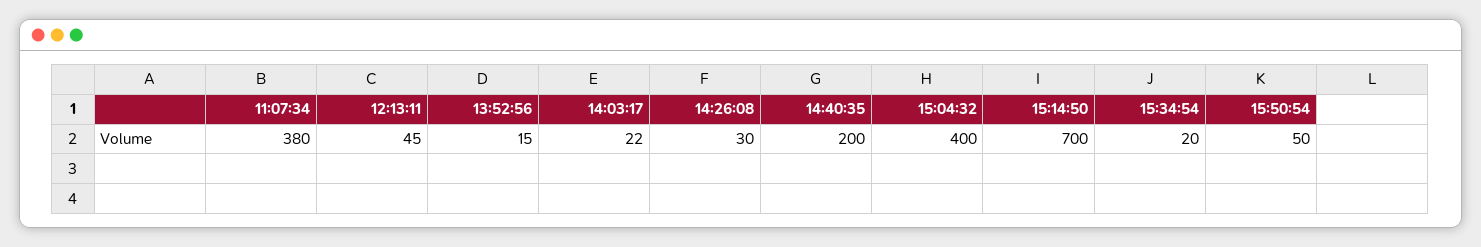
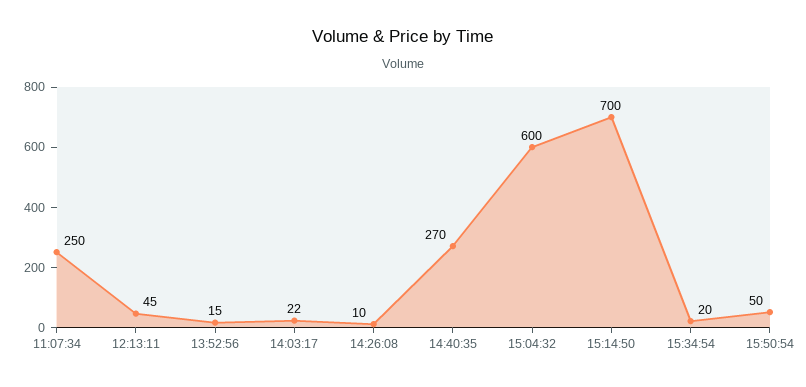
11:07:34: 380 -> 250
14:26:08: 30 -> 10
14:40:35: 200 -> 270
15:04:32: 400 -> 600

